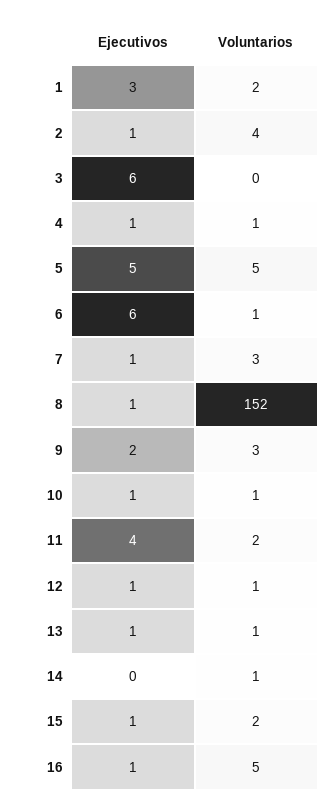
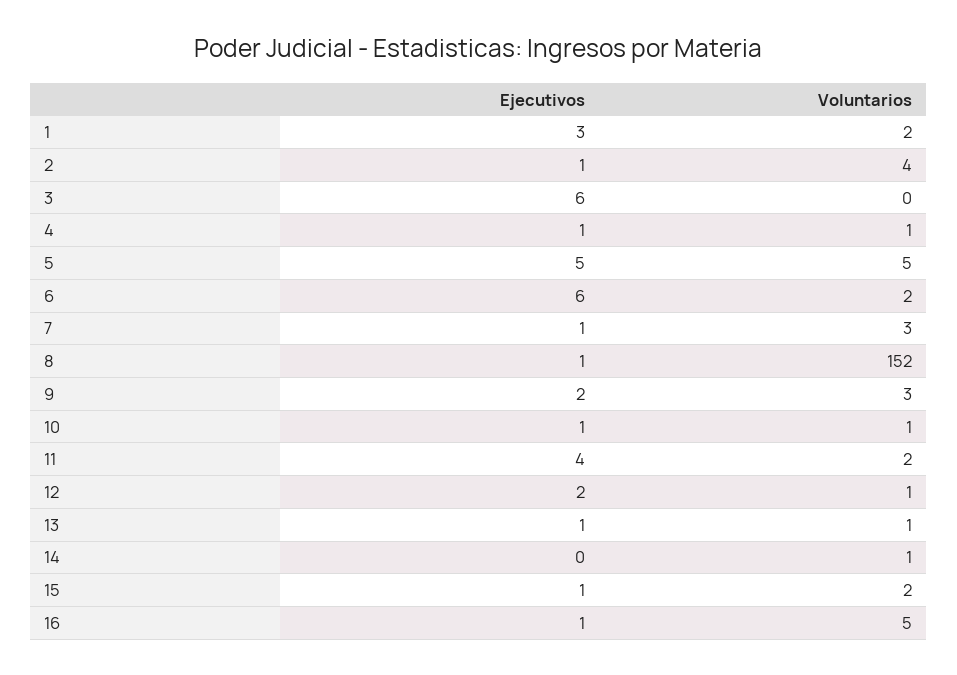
Voluntarios, 6: 1 -> 2
Ejecutivos, 12: 1 -> 2

